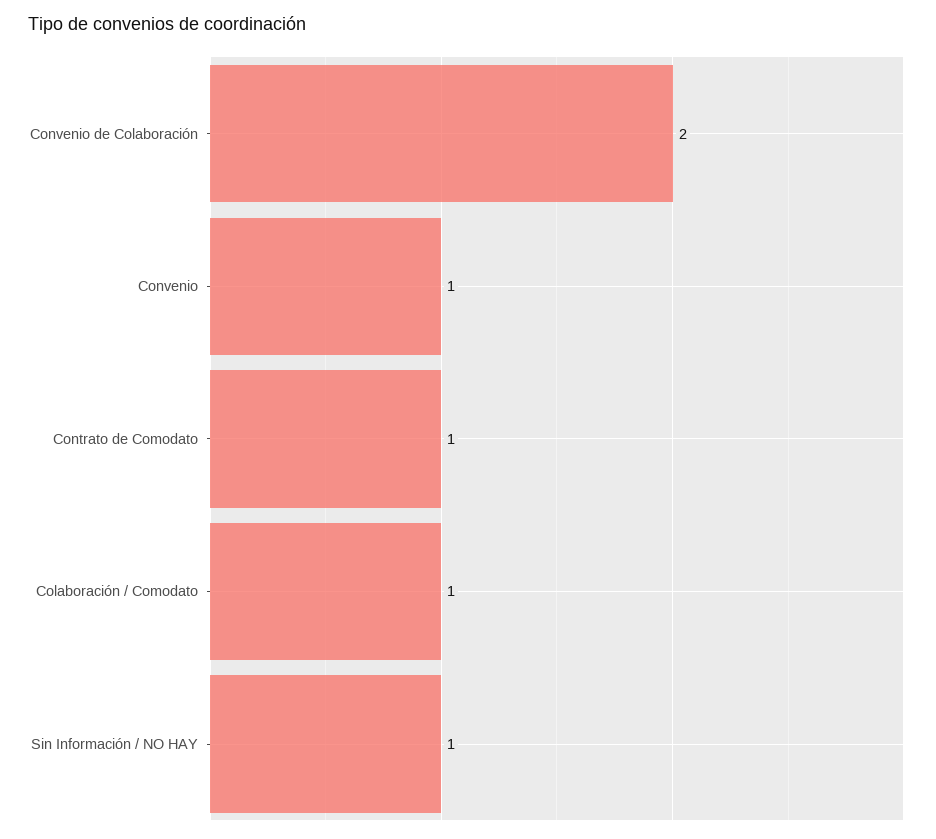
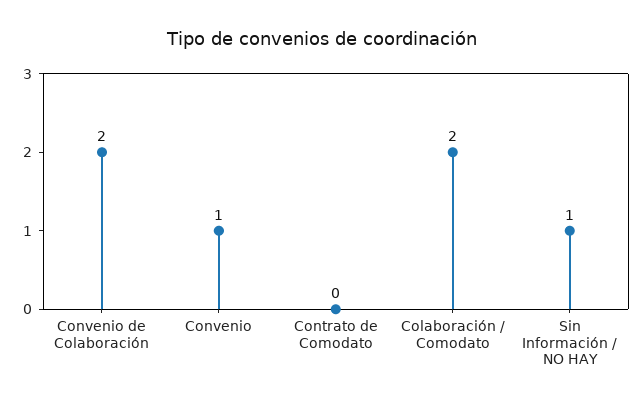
Contrato de Comodato: 1 -> 0
Colaboración / Comodato: 1 -> 2

